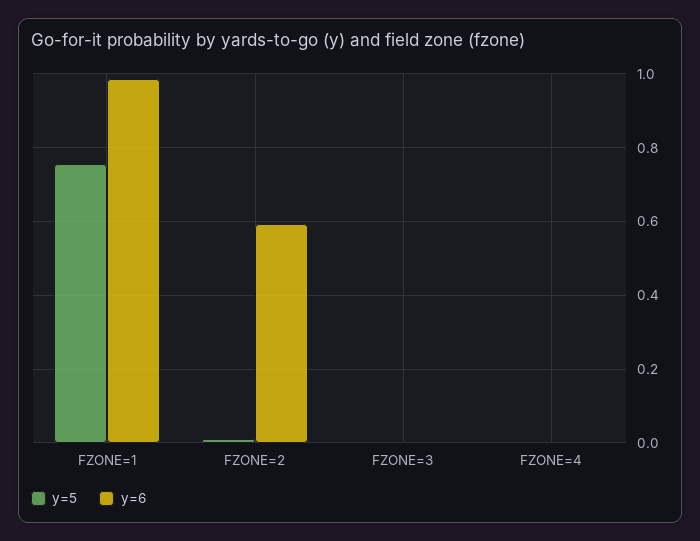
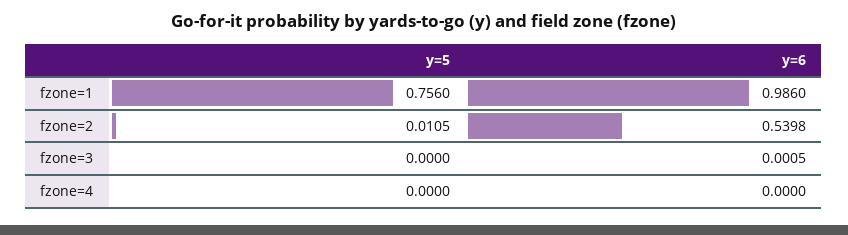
y=6, FZONE=2: 0.6 -> 0.5398

